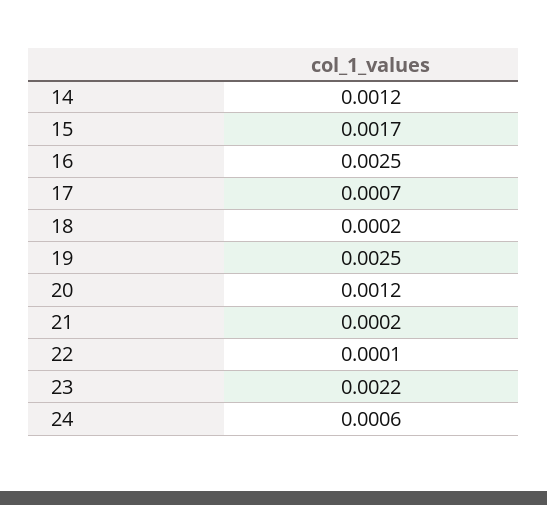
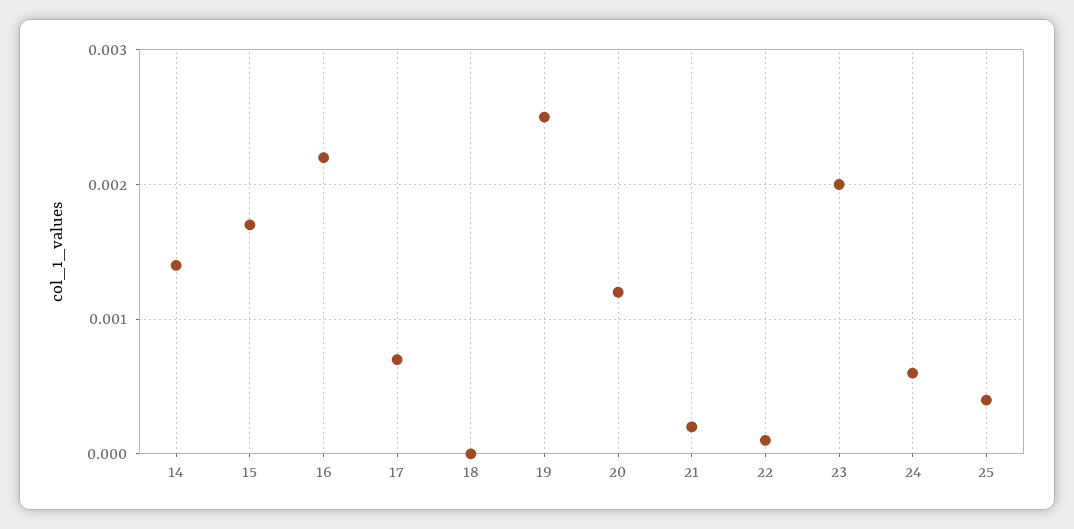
14: 0.0012 -> 0.0014
16: 0.0025 -> 0.0022
18: 0.0002 -> 0
23: 0.0022 -> 0.002
25: none -> 0.0004

